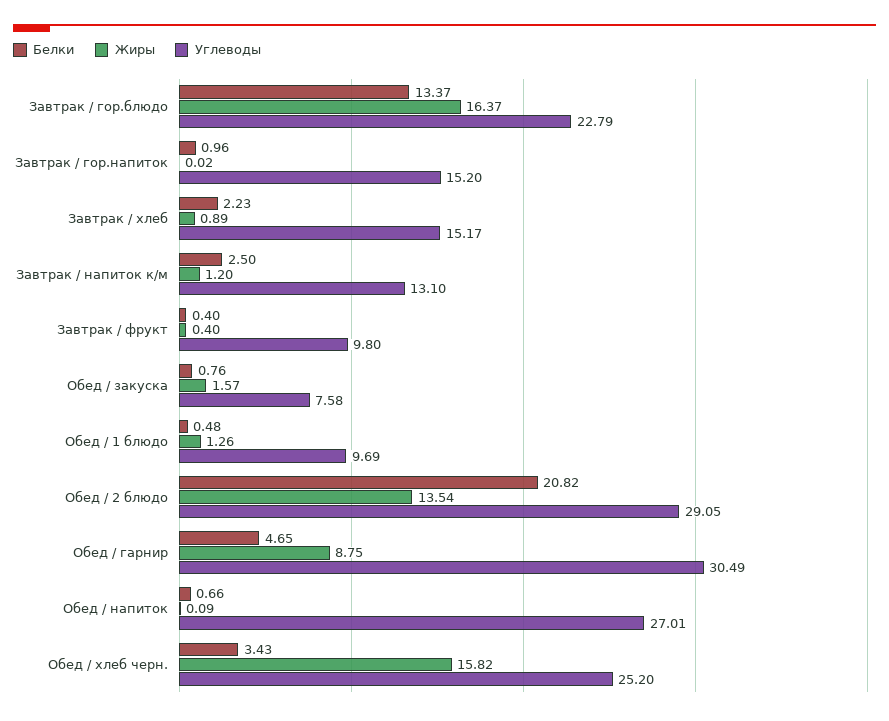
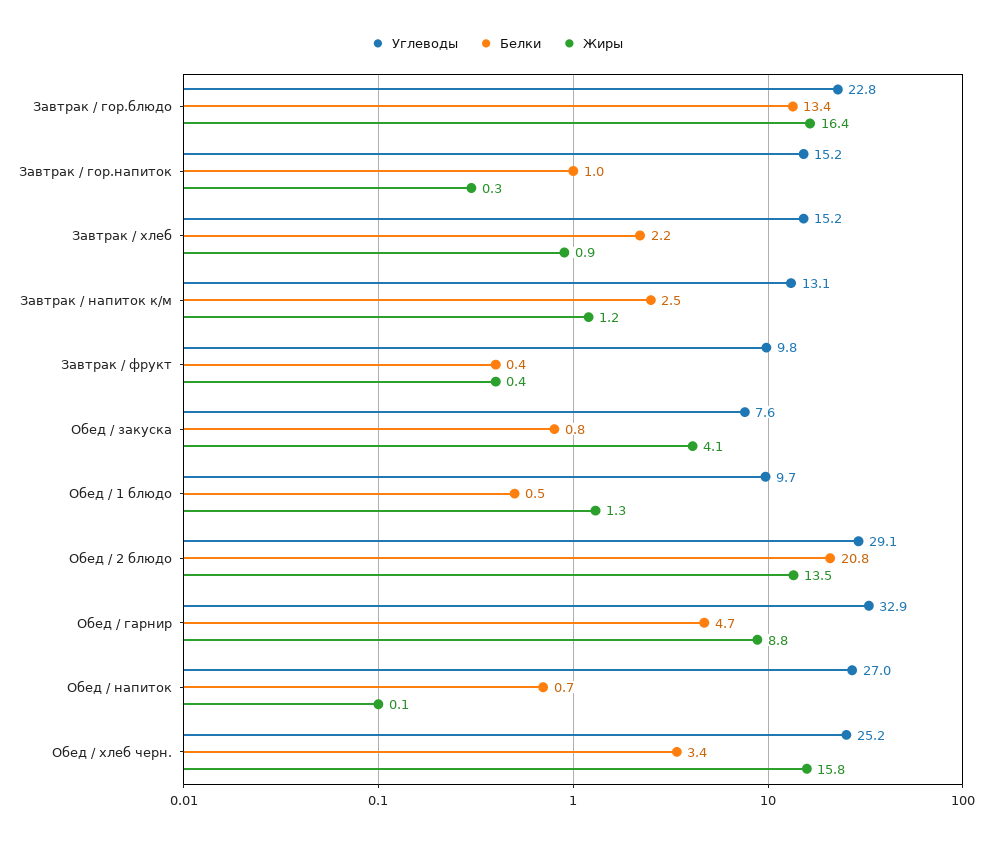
Жиры, Завтрак / гор.напиток: 0.02 -> 0.3
Жиры, Обед / закуска: 1.57 -> 4.1
Углеводы, Обед / гарнир: 30.49 -> 32.9

